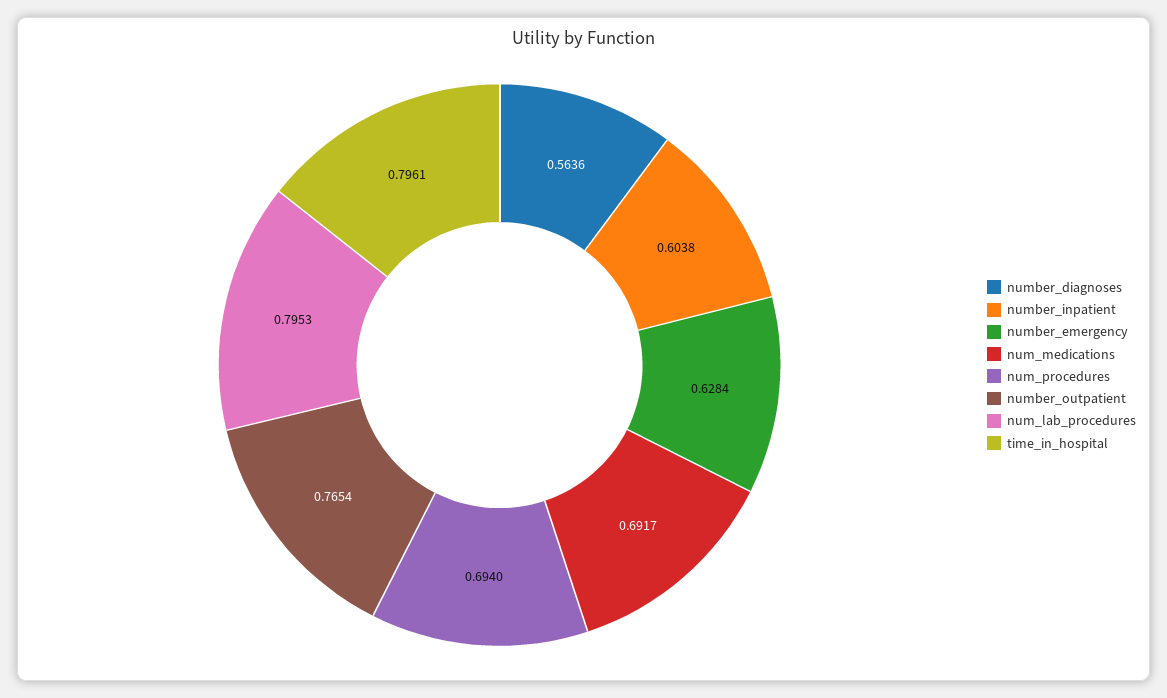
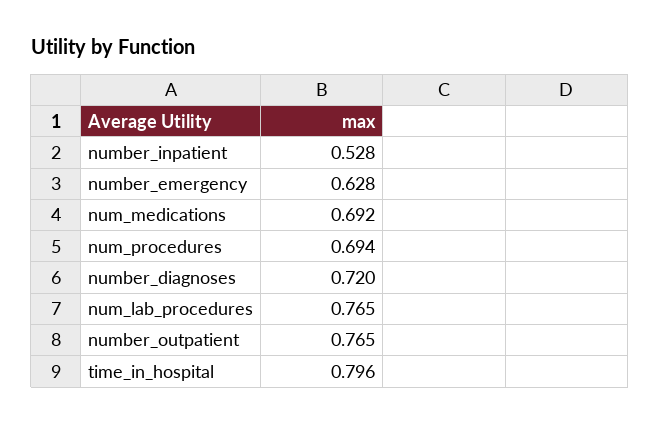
number_diagnoses: 0.5636 -> 0.72
number_inpatient: 0.6038 -> 0.528
num_lab_procedures: 0.7953 -> 0.765

